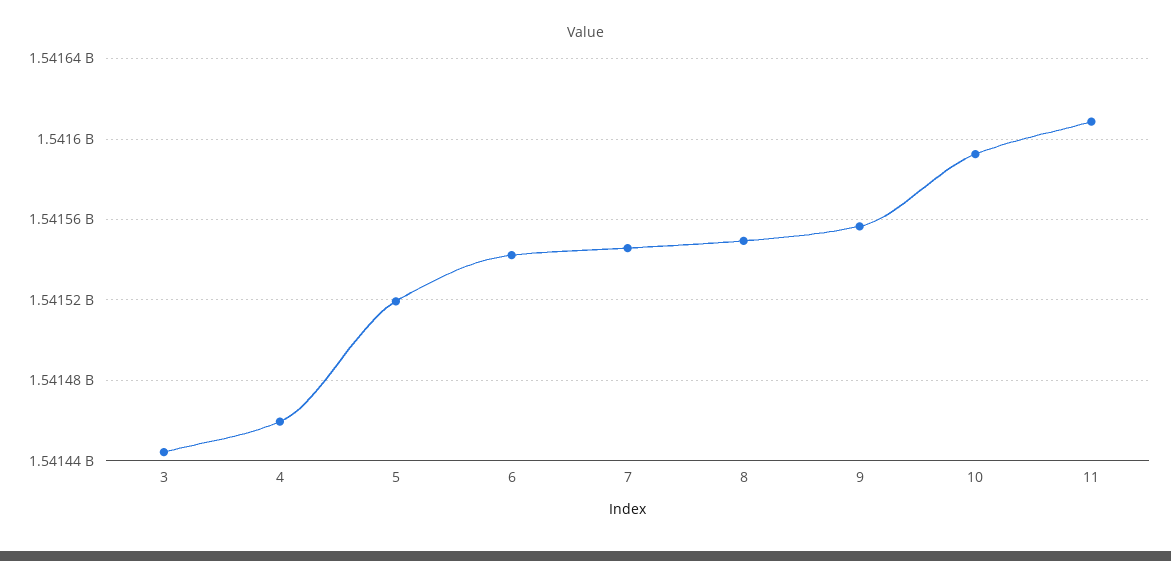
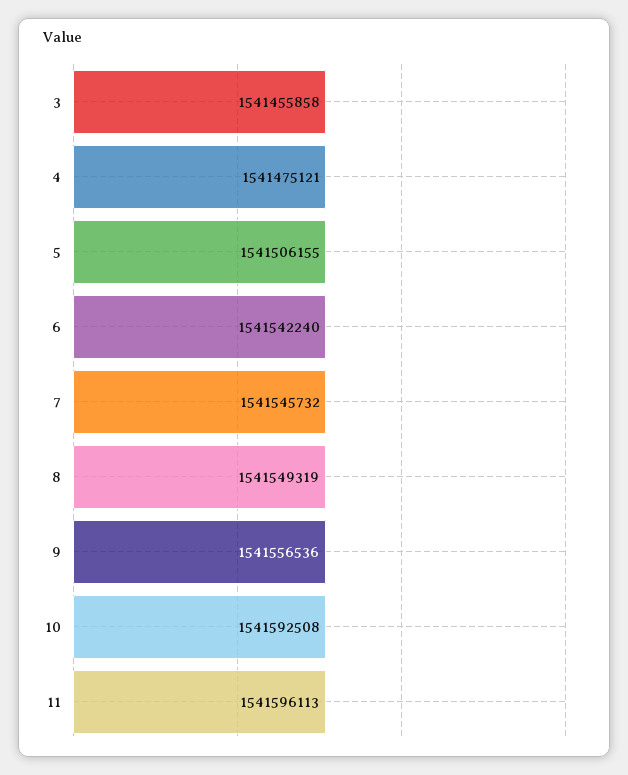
3: 1541445000 -> 1541455858
4: 1541460000 -> 1541475121
5: 1541520000 -> 1541506155
11: 1541610000 -> 1541596113

